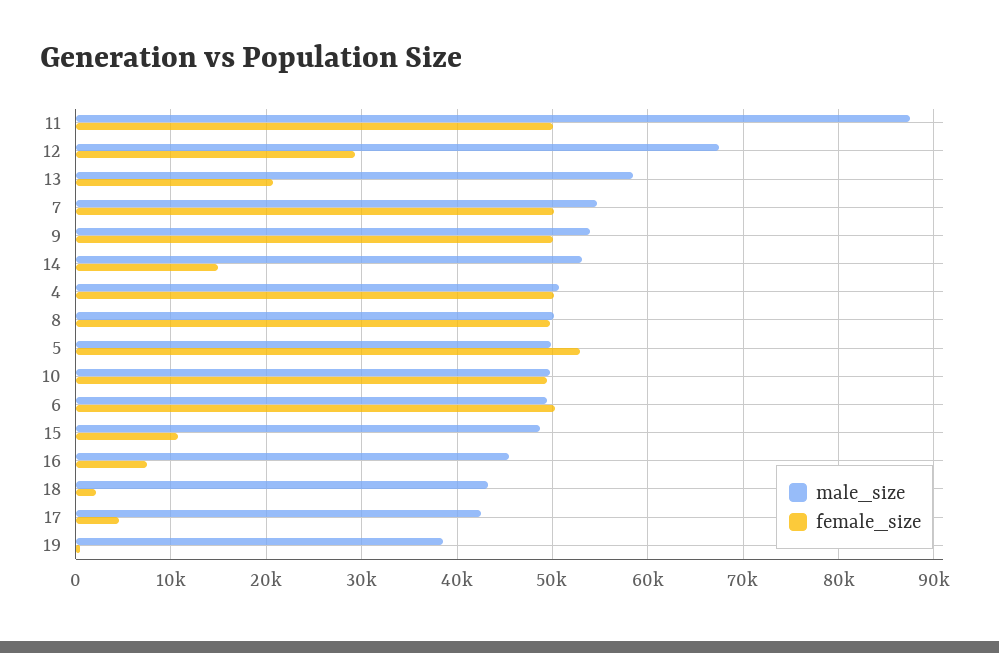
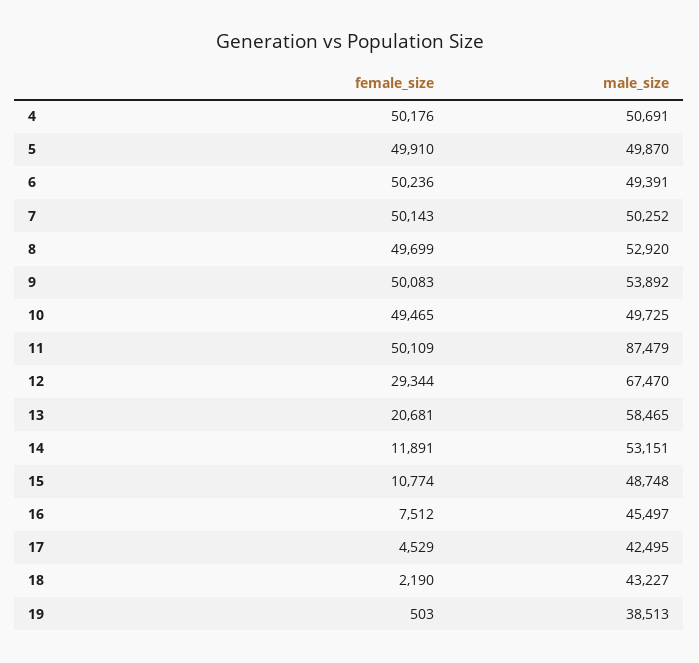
male_size, 7: 55000 -> 50252
female_size, 14: 15000 -> 11891
male_size, 8: 50000 -> 52920
female_size, 5: 53000 -> 49910

